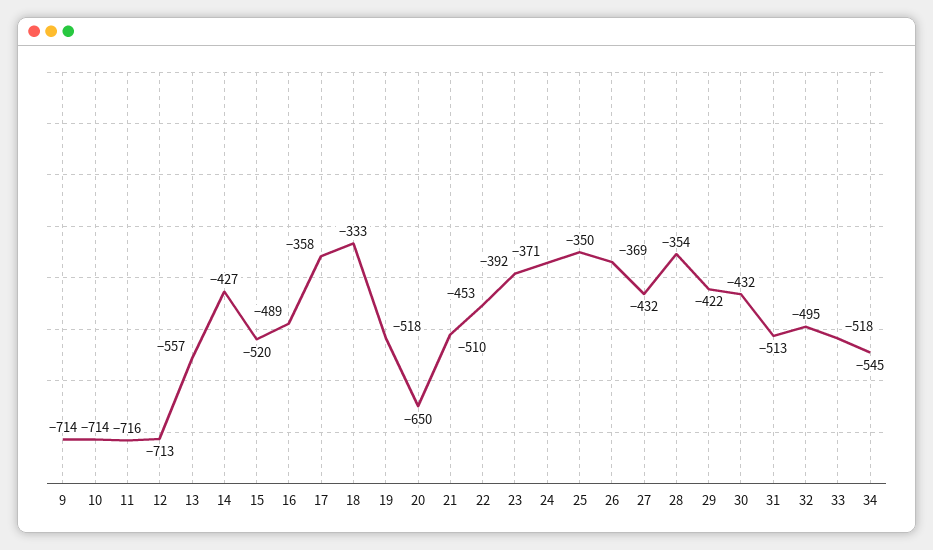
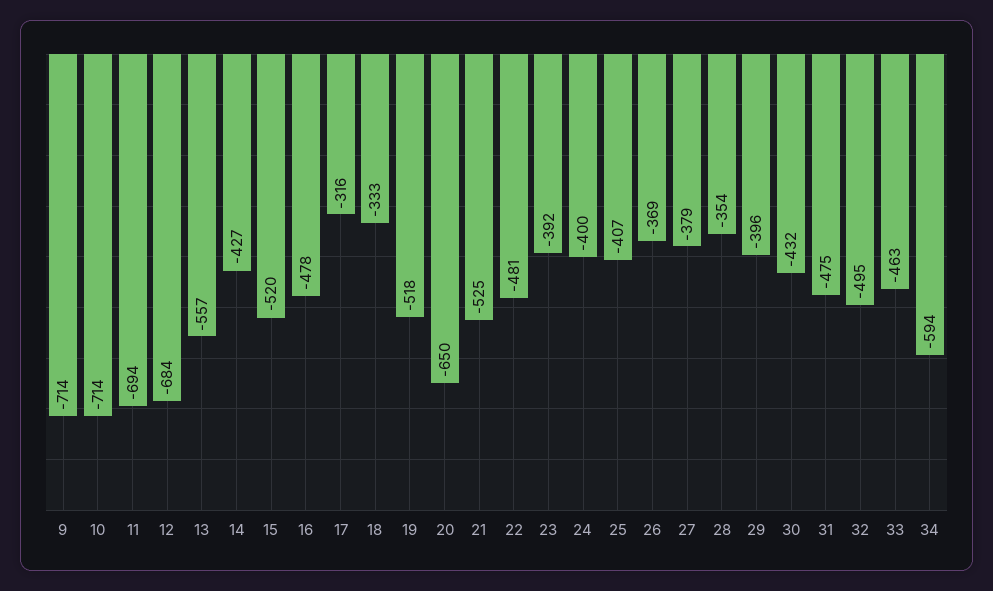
11: -716 -> -694
12: -713 -> -684
16: -489 -> -478
17: -358 -> -316
21: -510 -> -525
22: -453 -> -481
24: -371 -> -400
25: -350 -> -407
27: -432 -> -379
29: -422 -> -396
31: -513 -> -475
33: -518 -> -463
34: -545 -> -594

